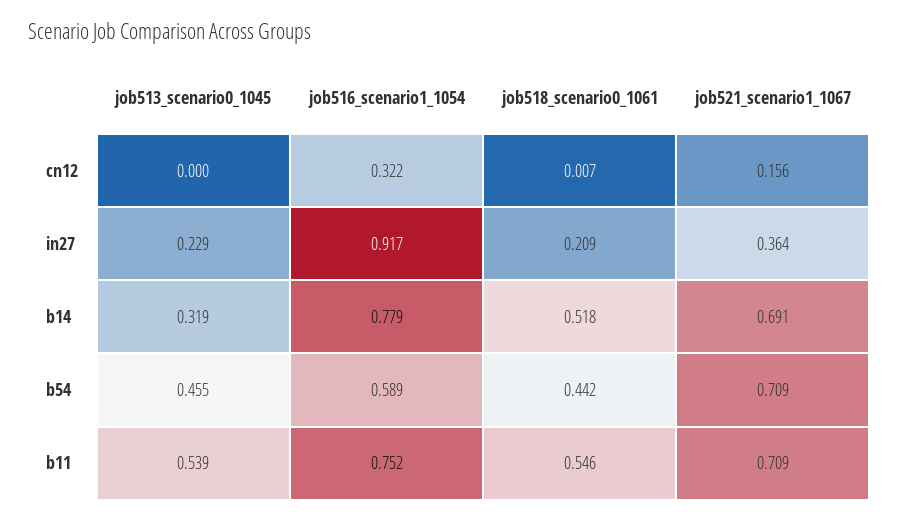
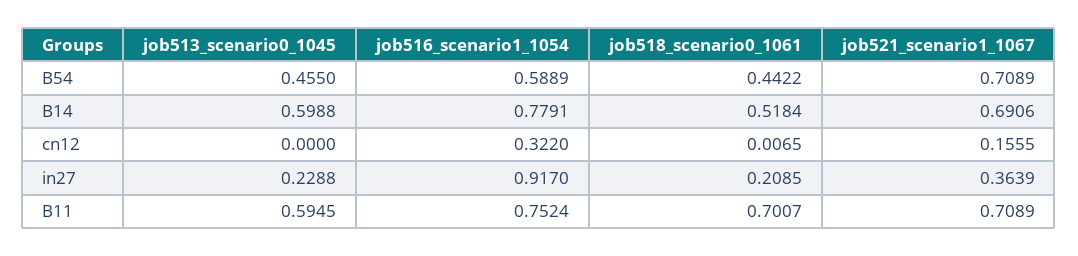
job513_scenario0_1045, b14: 0.319 -> 0.5988
job513_scenario0_1045, b11: 0.539 -> 0.5945
job518_scenario0_1061, b11: 0.546 -> 0.7007

